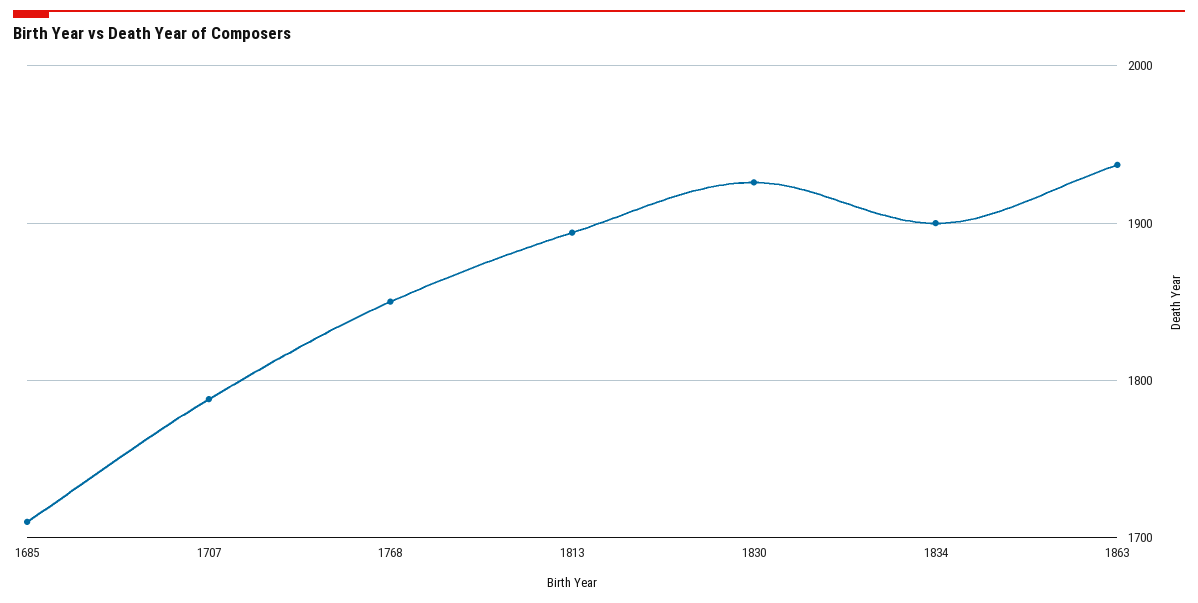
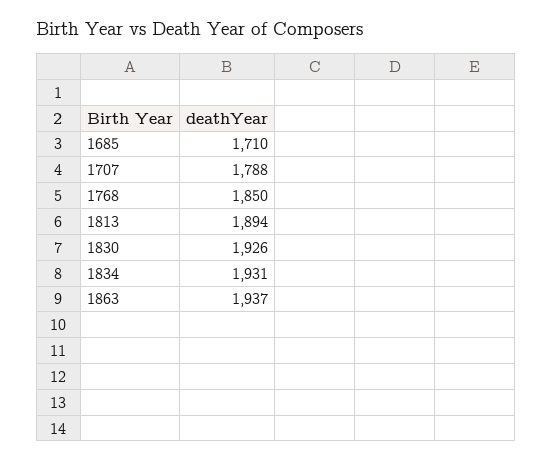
1834: 1900 -> 1931

